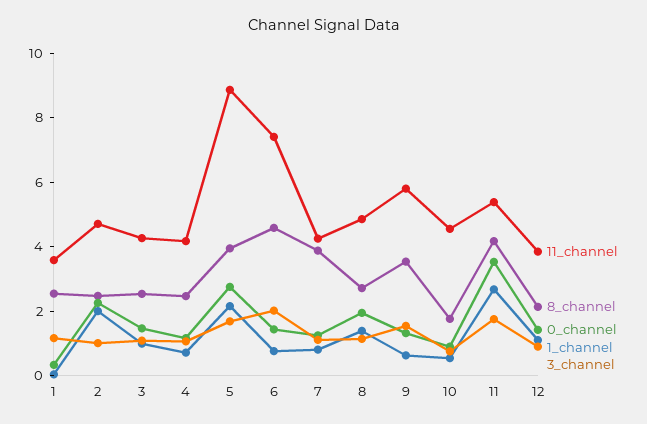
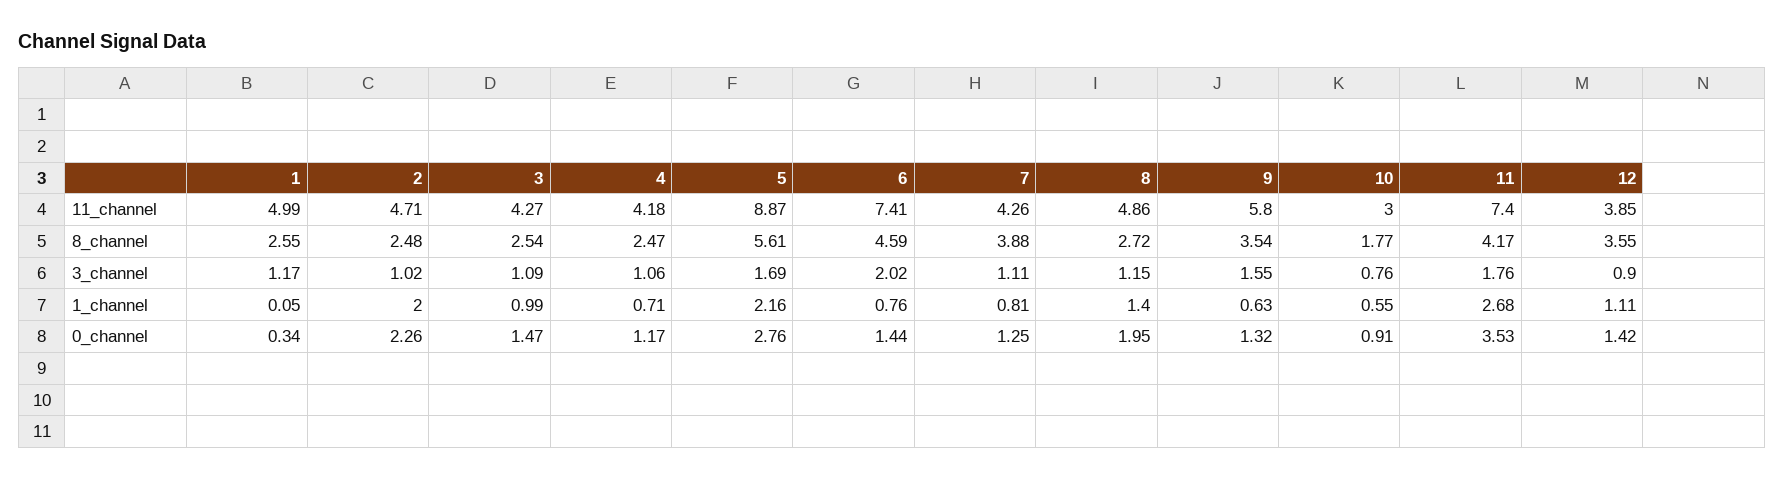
11_channel, 1: 3.5 -> 4.99
8_channel, 5: 4 -> 5.61
11_channel, 10: 4.5 -> 3
11_channel, 11: 5.5 -> 7.4
8_channel, 12: 2 -> 3.55

